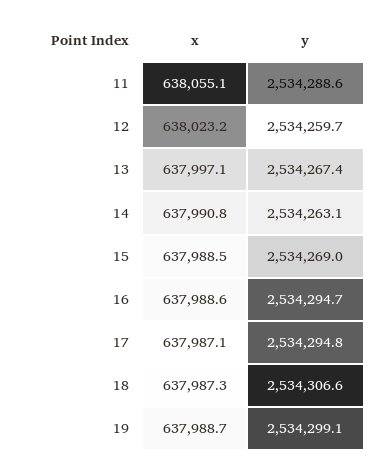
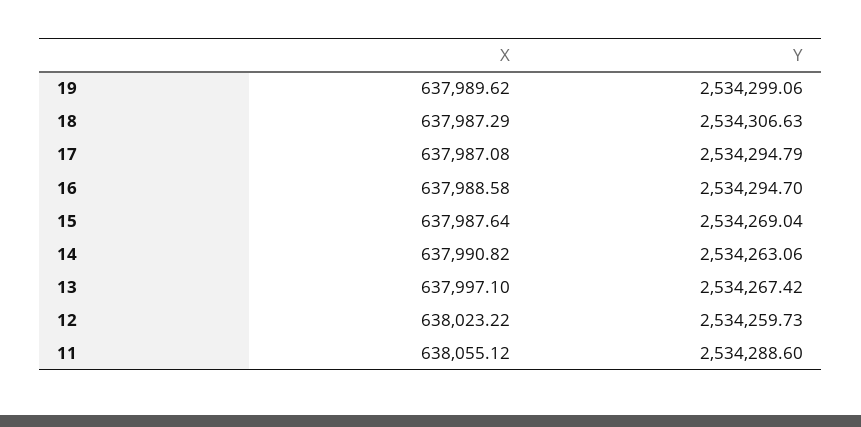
x, 15: 637988.5 -> 637987.64
x, 19: 637988.7 -> 637989.62

